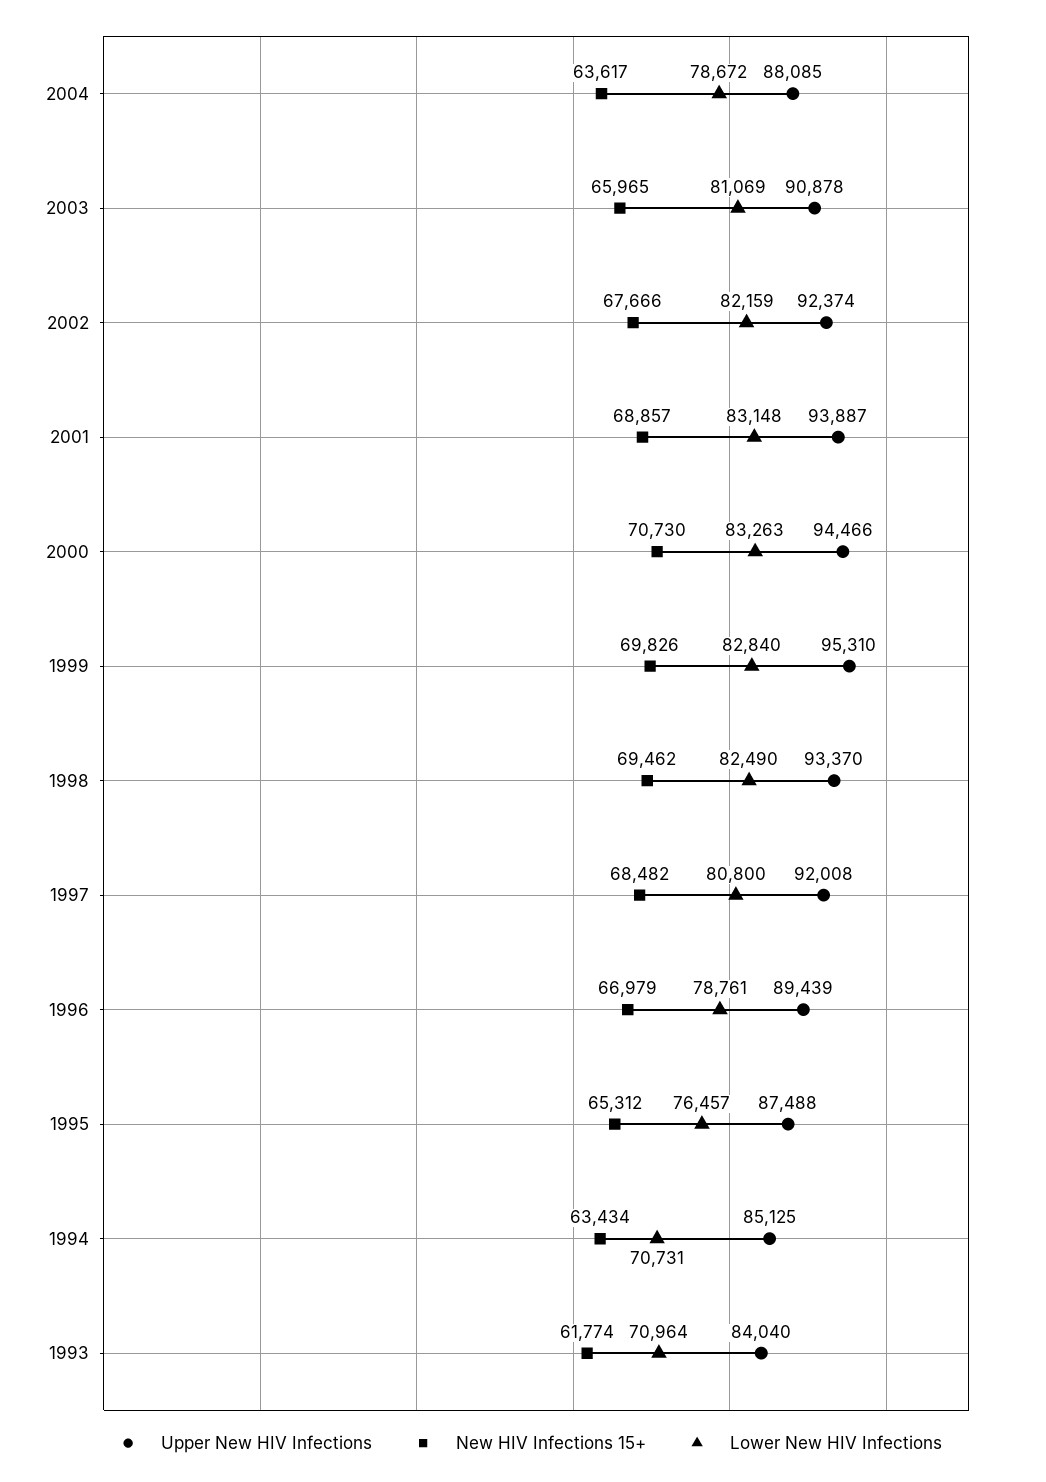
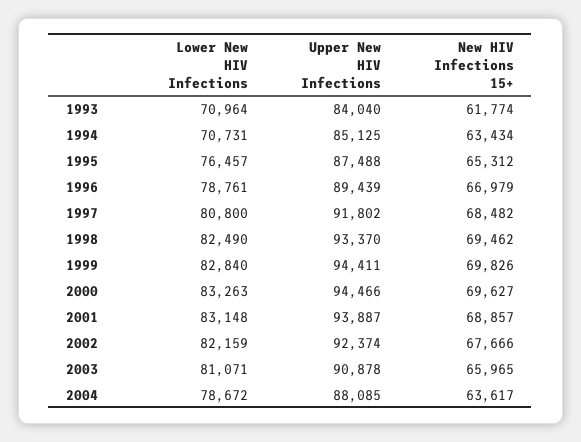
Lower New HIV Infections, 2003: 81069 -> 81071
New HIV Infections 15+, 2000: 70730 -> 69627
Upper New HIV Infections, 1999: 95310 -> 94411
Upper New HIV Infections, 1997: 92008 -> 91802

